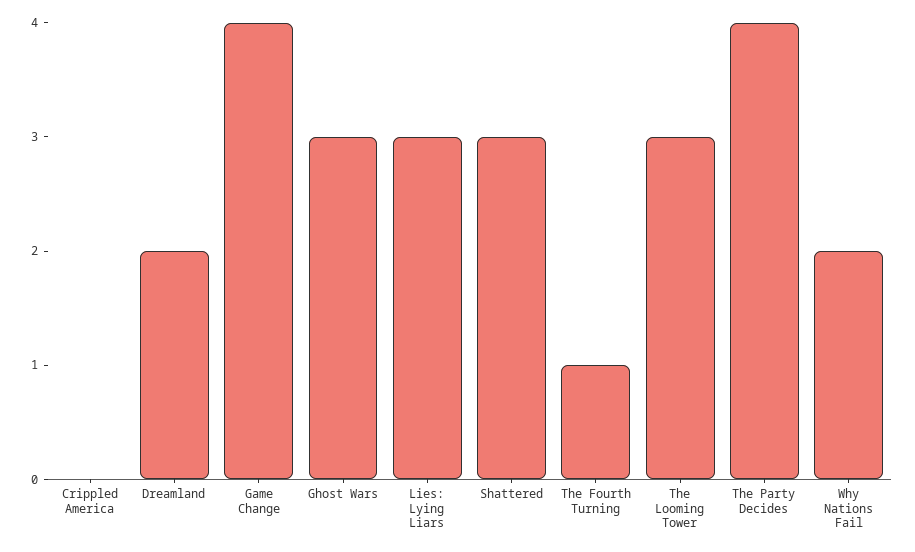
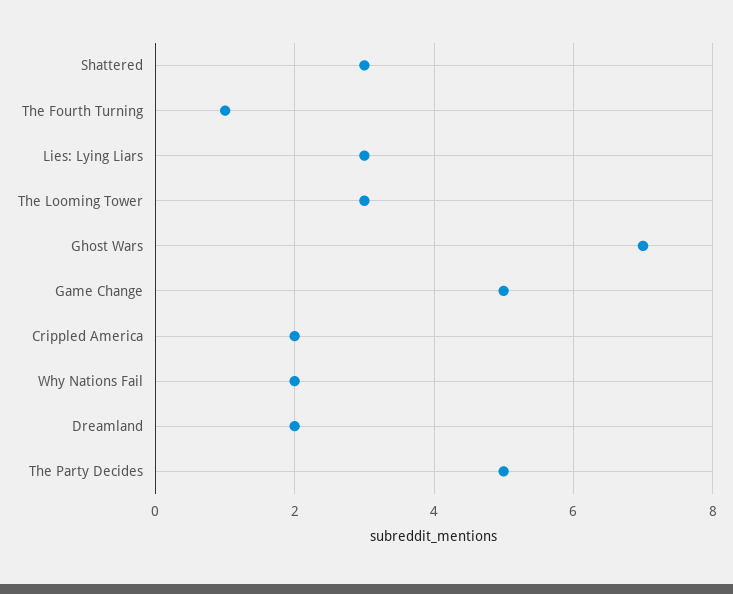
Crippled America: 0 -> 2
Game Change: 4 -> 5
Ghost Wars: 3 -> 7
The Party Decides: 4 -> 5

